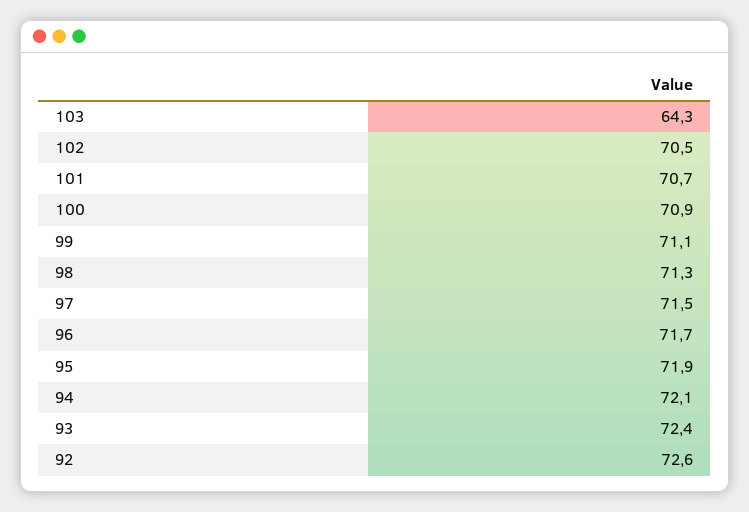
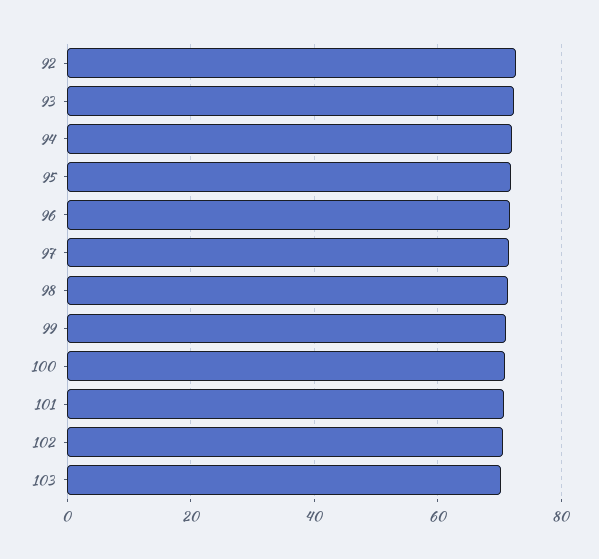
103: 64.3 -> 70

